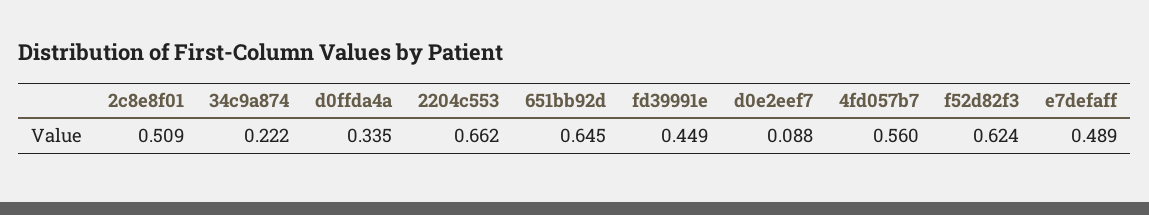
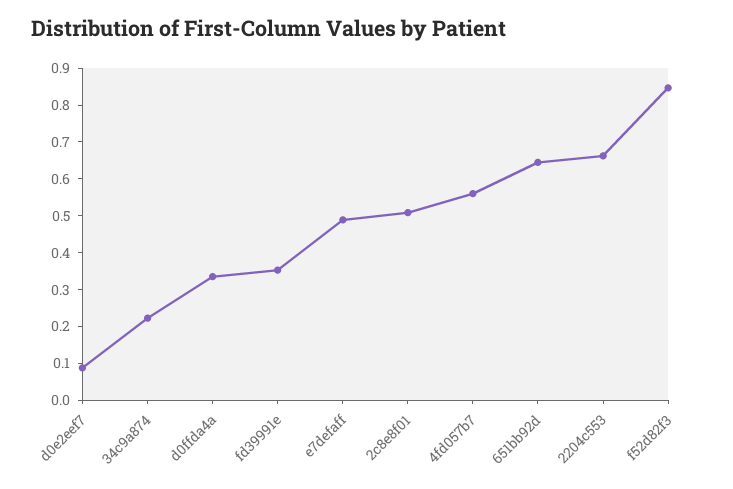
fd39991e: 0.449 -> 0.35
f52d82f3: 0.624 -> 0.85

